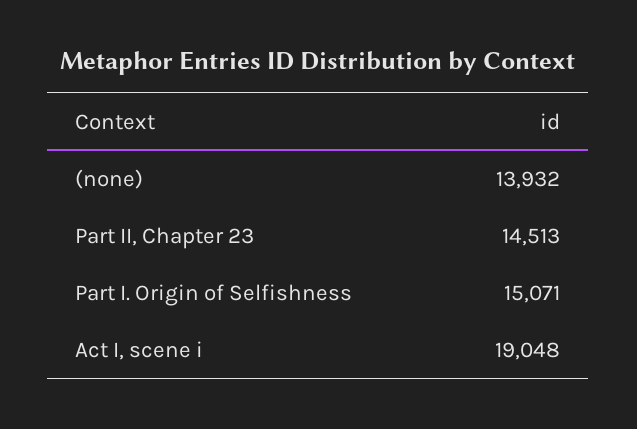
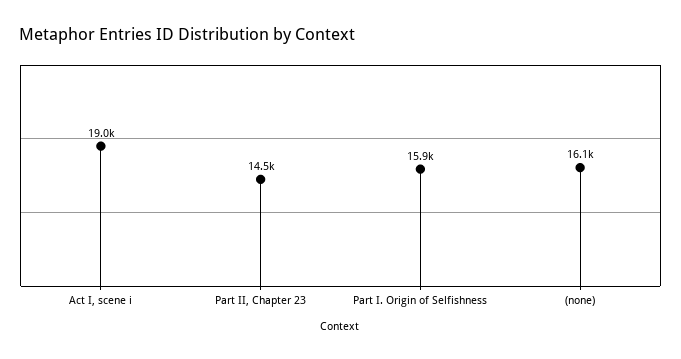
(none): 13932 -> 16100
Part I. Origin of Selfishness: 15071 -> 15900

